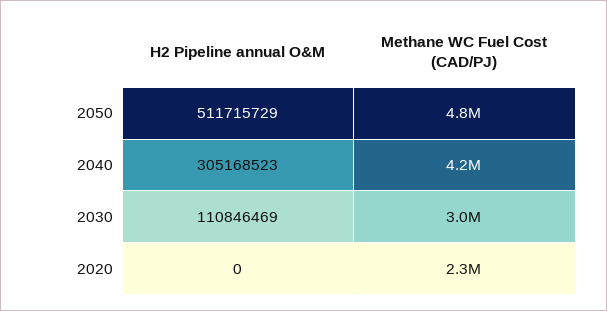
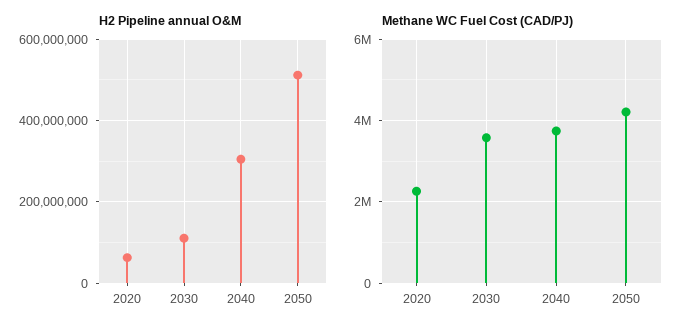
Methane WC Fuel Cost (CAD/PJ), 2050: 4800000 -> 4200000
Methane WC Fuel Cost (CAD/PJ), 2040: 4200000 -> 3800000
Methane WC Fuel Cost (CAD/PJ), 2030: 3000000 -> 3600000
H2 Pipeline annual O&M, 2020: 0 -> 60000000

